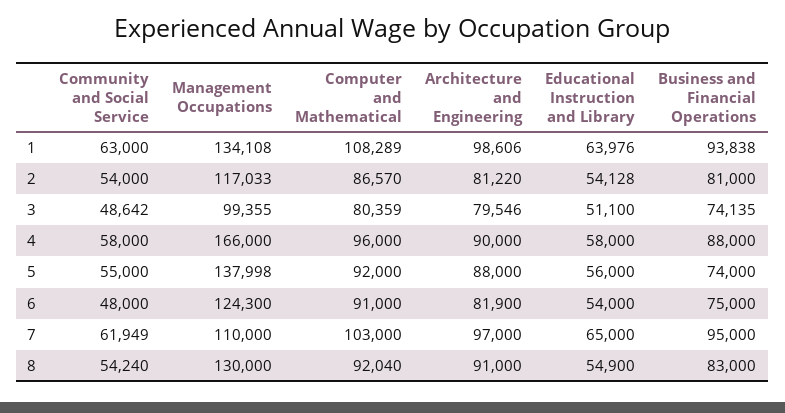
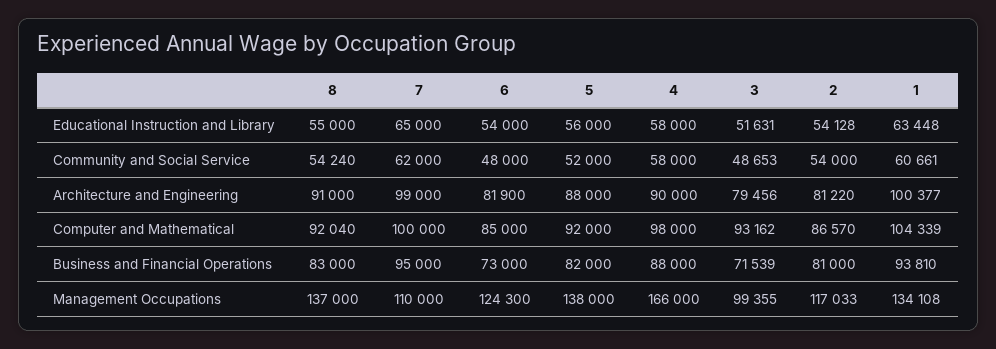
Community and Social Service, 1: 63000 -> 60661
Computer and Mathematical, 1: 108289 -> 104339
Architecture and Engineering, 1: 98606 -> 100377
Educational Instruction and Library, 1: 63976 -> 63448
Business and Financial Operations, 1: 93838 -> 93810
Community and Social Service, 3: 48642 -> 48653
Computer and Mathematical, 3: 80359 -> 93162
Architecture and Engineering, 3: 79546 -> 79456
Educational Instruction and Library, 3: 51100 -> 51631
Business and Financial Operations, 3: 74135 -> 71539
Computer and Mathematical, 4: 96000 -> 98000
Community and Social Service, 5: 55000 -> 52000
Management Occupations, 5: 137998 -> 138000
Business and Financial Operations, 5: 74000 -> 82000
Computer and Mathematical, 6: 91000 -> 85000
Business and Financial Operations, 6: 75000 -> 73000
Community and Social Service, 7: 61949 -> 62000
Computer and Mathematical, 7: 103000 -> 100000
Architecture and Engineering, 7: 97000 -> 99000
Management Occupations, 8: 130000 -> 137000
Educational Instruction and Library, 8: 54900 -> 55000

